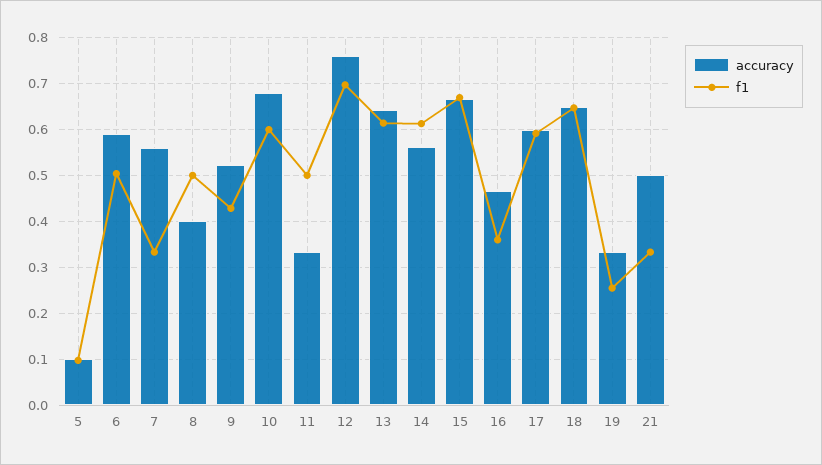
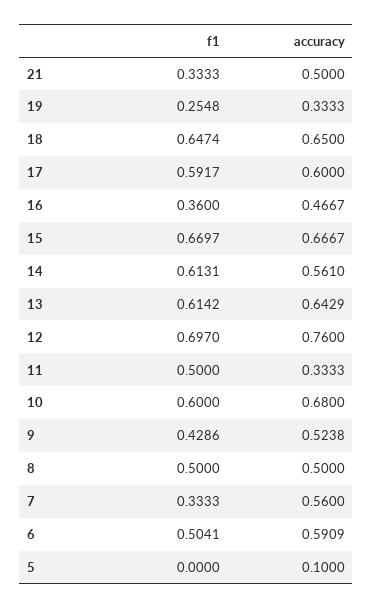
f1, 5: 0.1 -> 0
accuracy, 8: 0.4 -> 0.5

